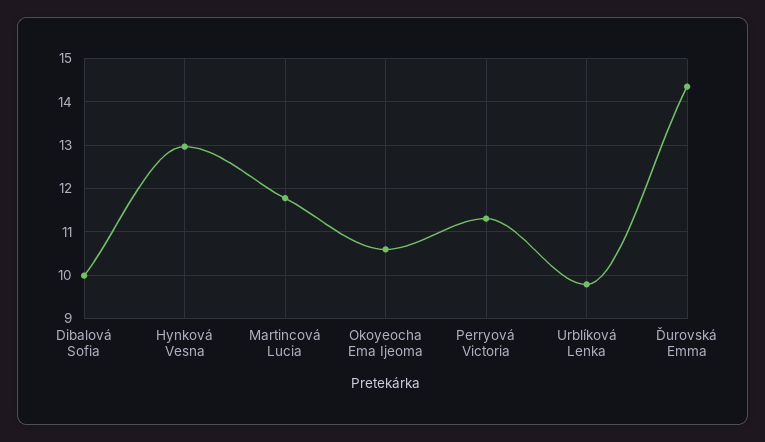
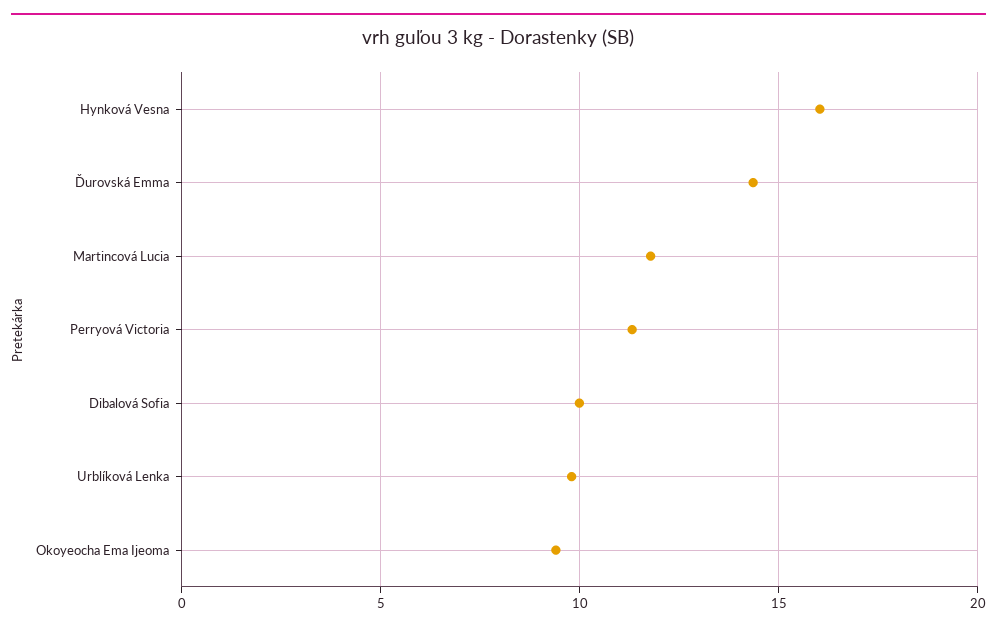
Hynková Vesna: 13 -> 16
Okoyeocha Ema Ijeoma: 10.6 -> 9.5

